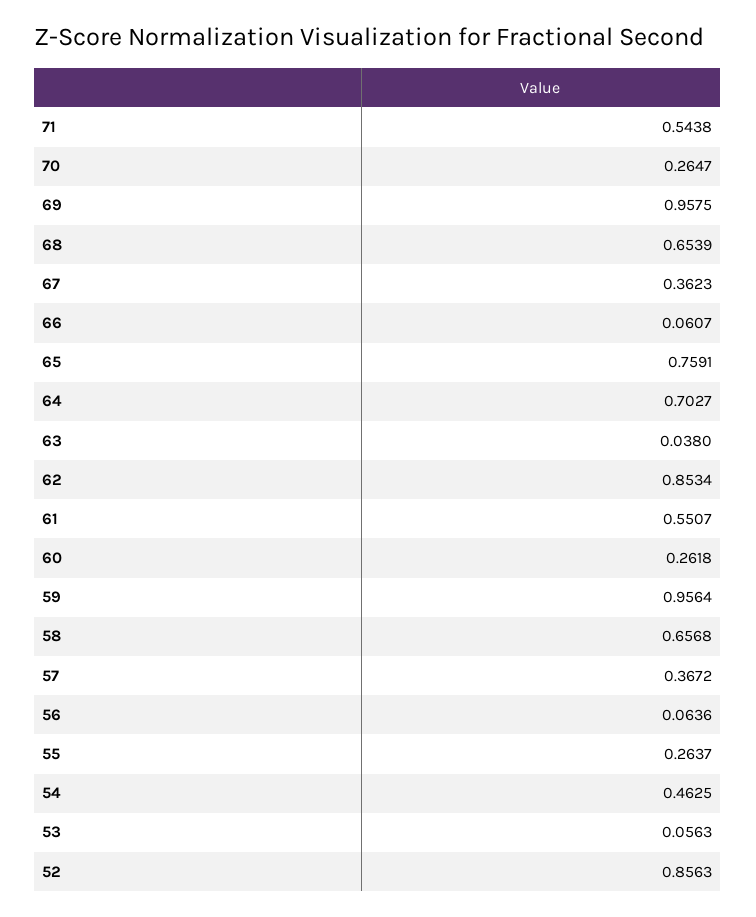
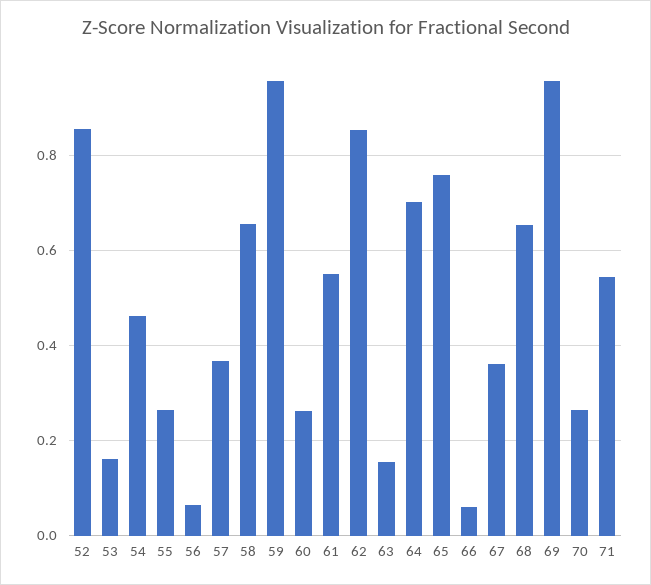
63: 0.038 -> 0.16
53: 0.0563 -> 0.16

